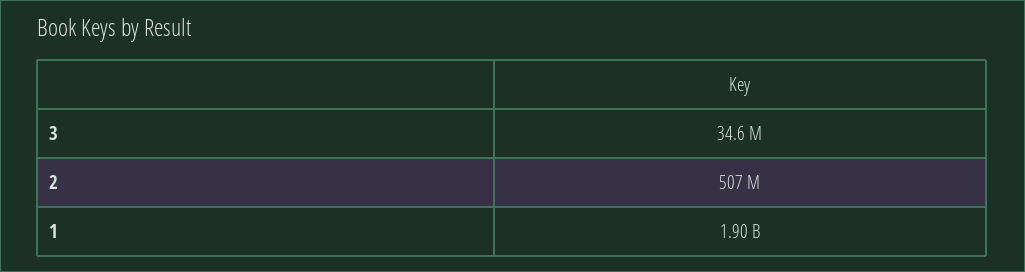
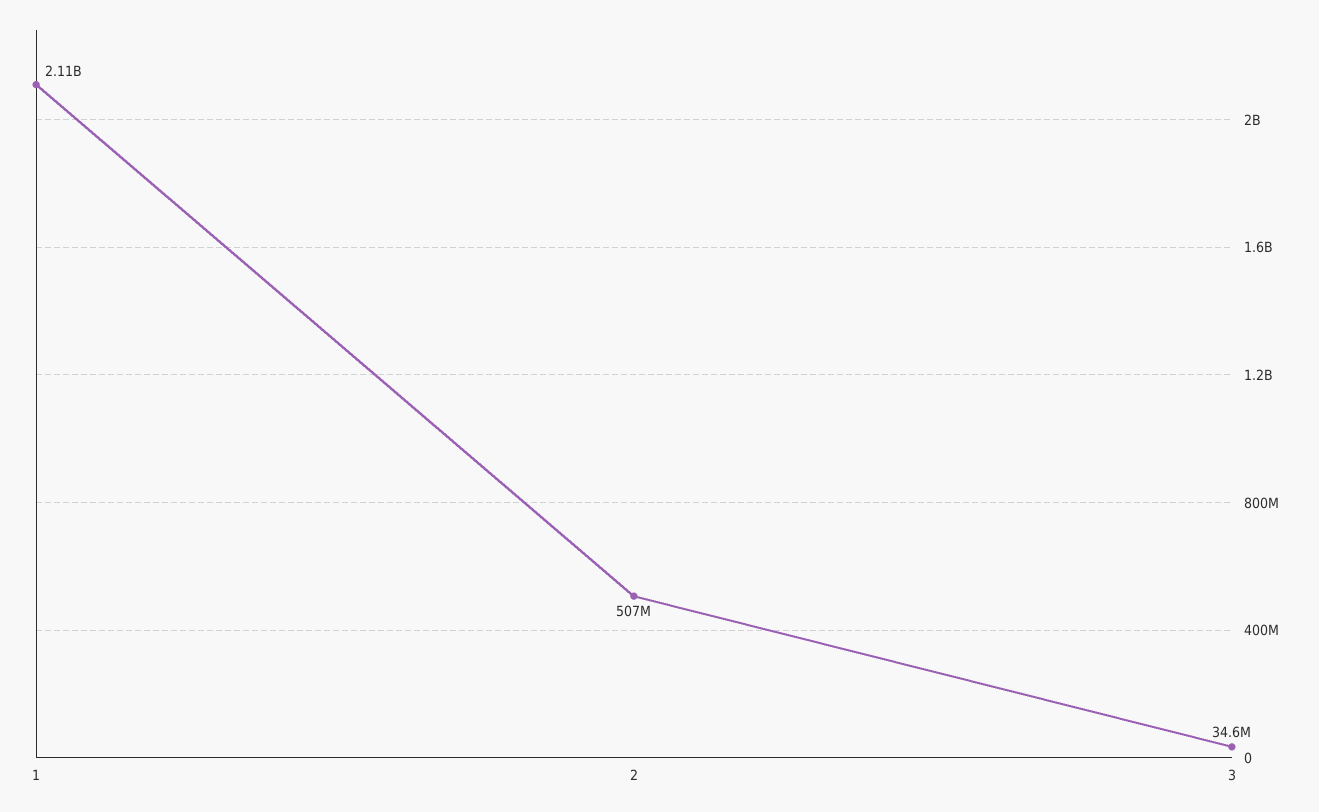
1: 1900000000 -> 2110000000

